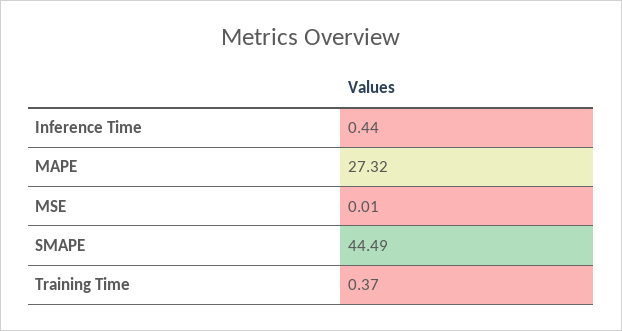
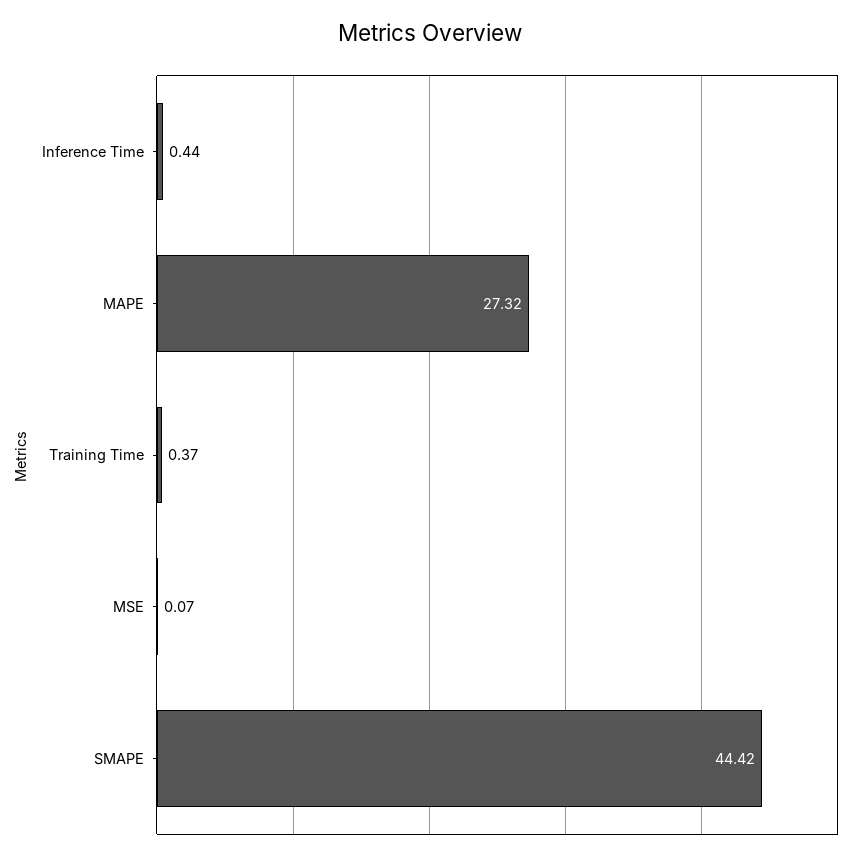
MSE: 0.01 -> 0.07
SMAPE: 44.49 -> 44.42

